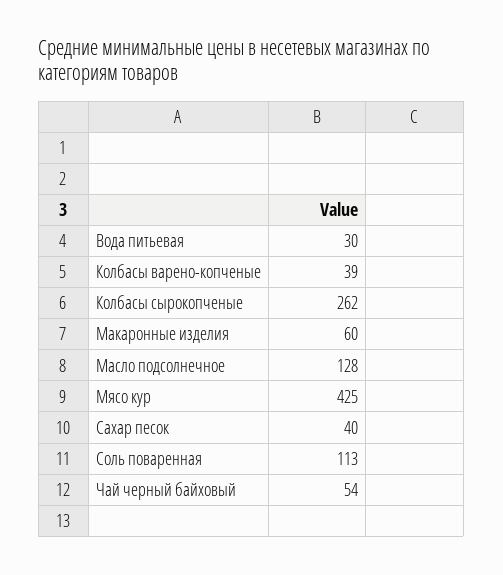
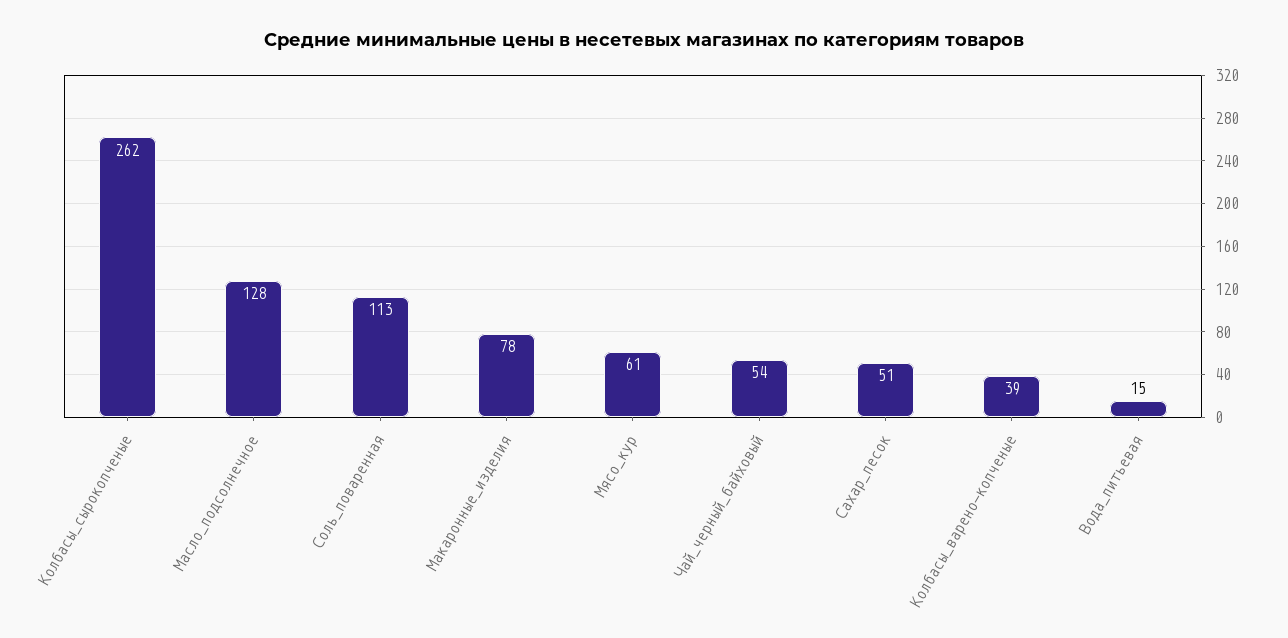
Вода питьевая: 30 -> 15
Макаронные изделия: 60 -> 78
Мясо кур: 425 -> 61
Сахар песок: 40 -> 51

